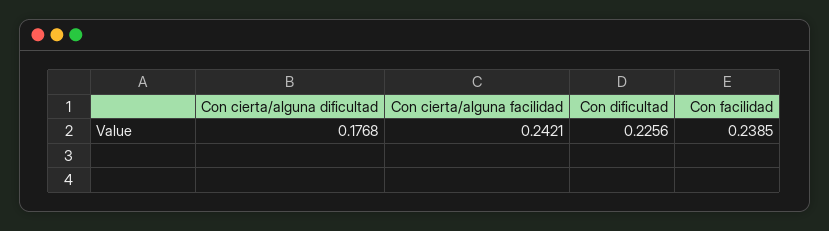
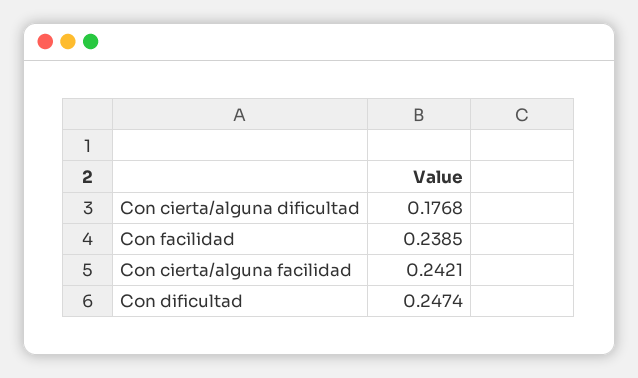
Con dificultad: 0.2256 -> 0.2474

